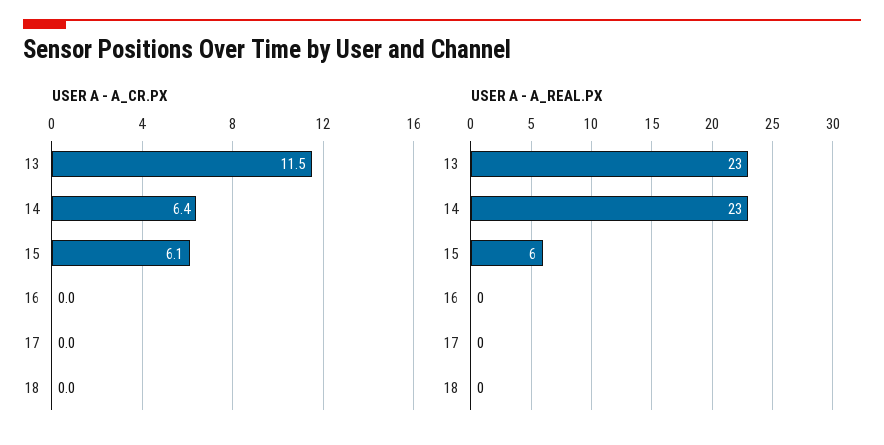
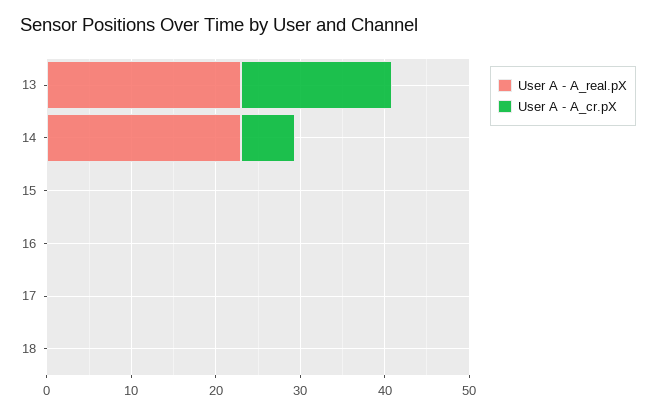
USER A - A_CR.PX, 13: 11.5 -> 18
USER A - A_CR.PX, 15: 6.1 -> 0
USER A - A_REAL.PX, 15: 6 -> 0

